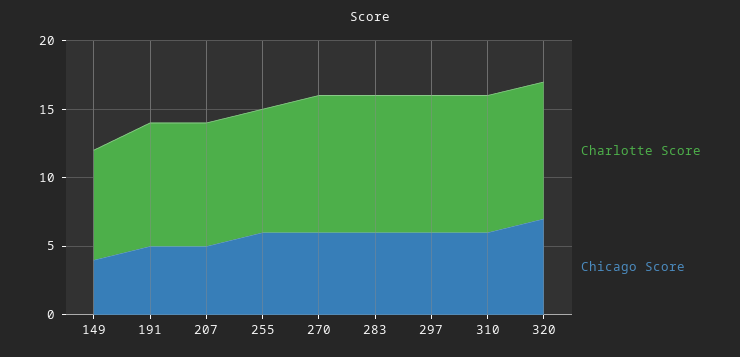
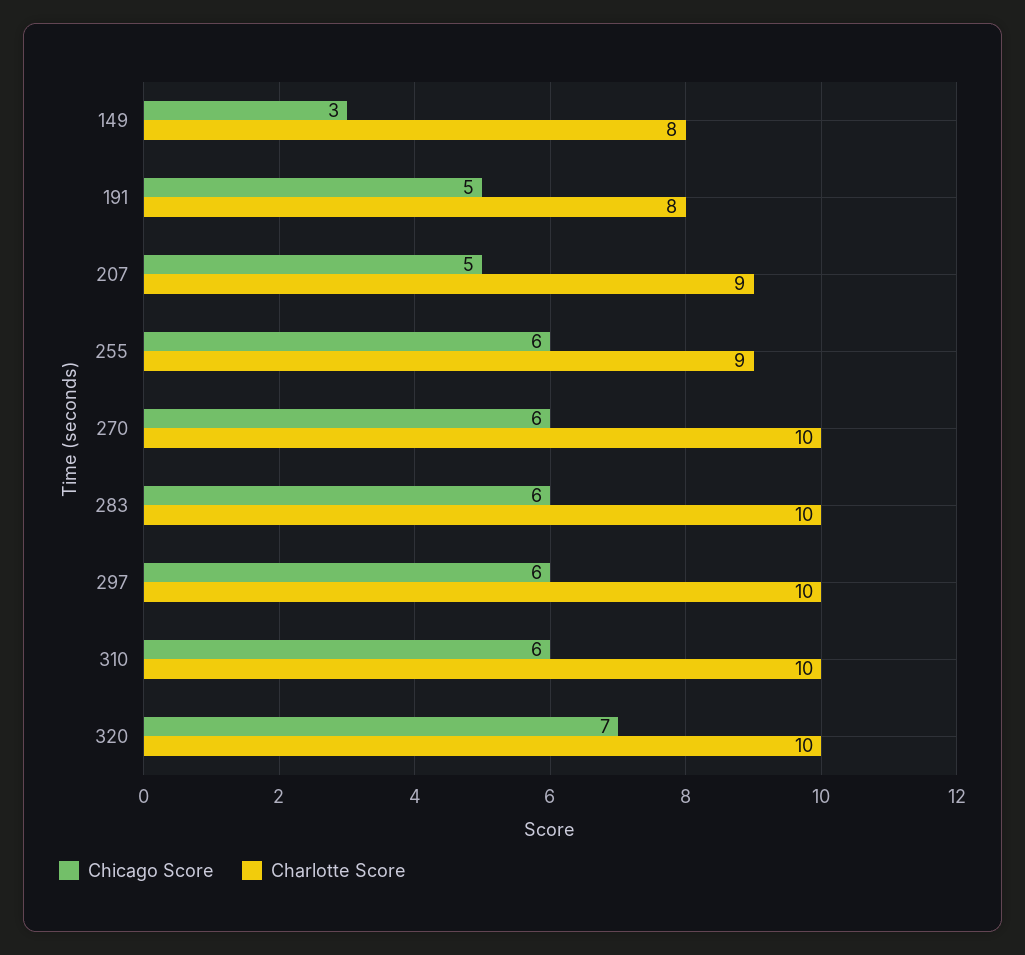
Chicago Score, 149: 4 -> 3
Charlotte Score, 191: 9 -> 8

